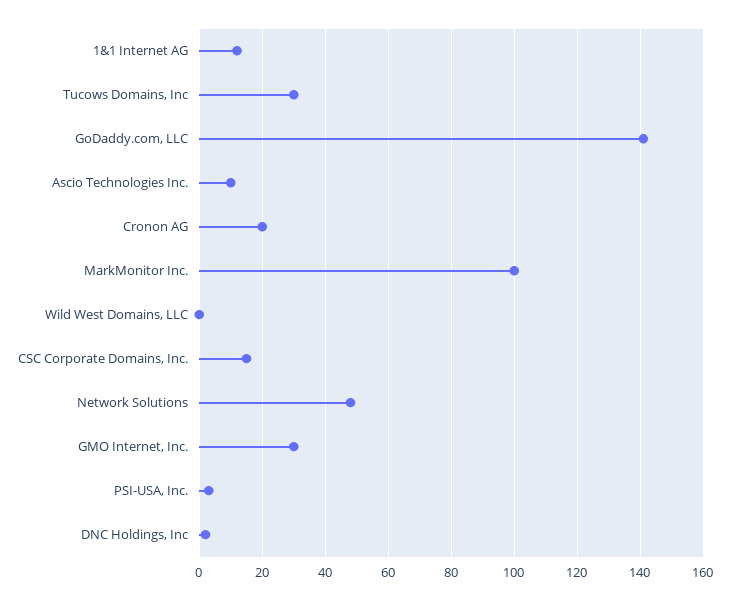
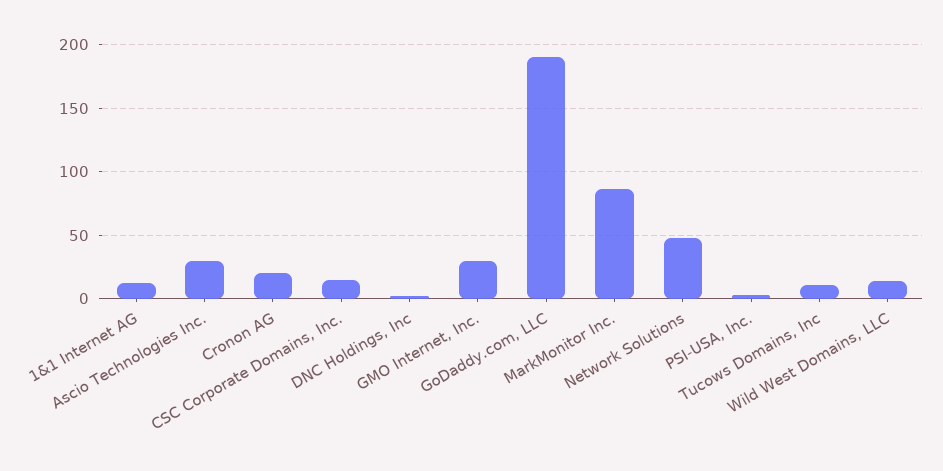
Tucows Domains, Inc: 30 -> 10
GoDaddy.com, LLC: 140 -> 190
Ascio Technologies Inc.: 10 -> 30
MarkMonitor Inc.: 100 -> 85
Wild West Domains, LLC: 0 -> 15

